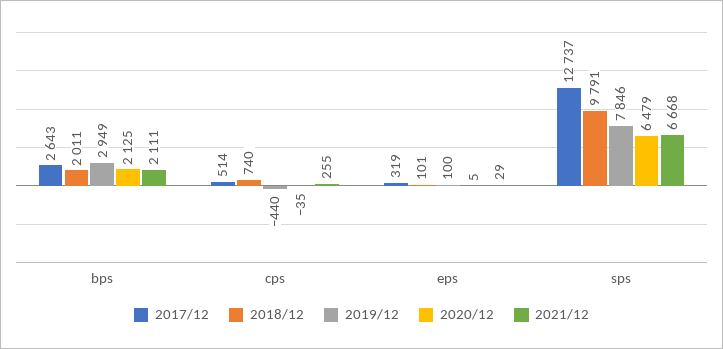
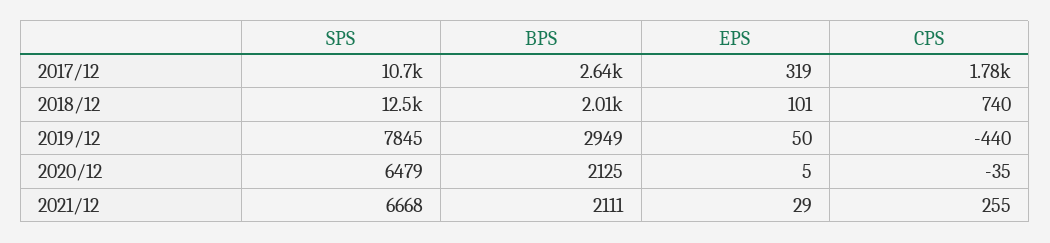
2017/12, cps: 514 -> 1780
2019/12, eps: 100 -> 50
2017/12, sps: 12737 -> 10700
2018/12, sps: 9791 -> 12500
2019/12, sps: 7846 -> 7845

